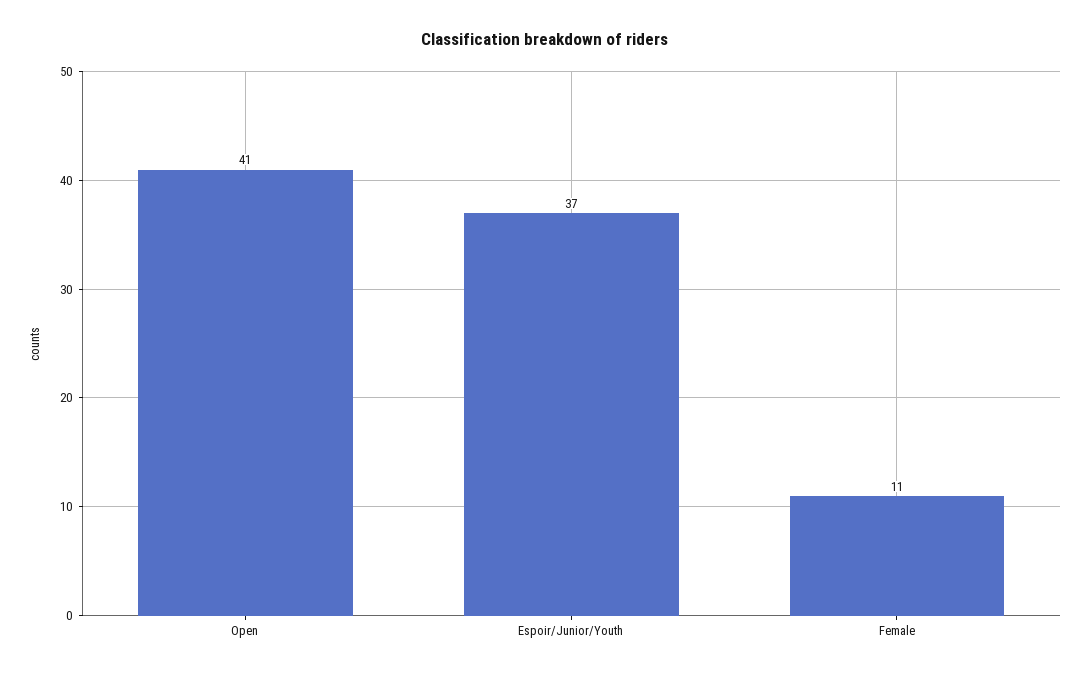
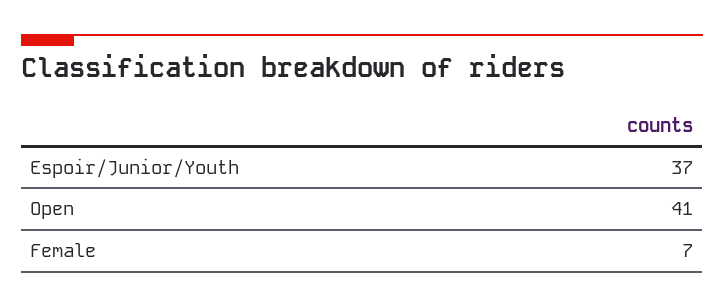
Female: 11 -> 7

